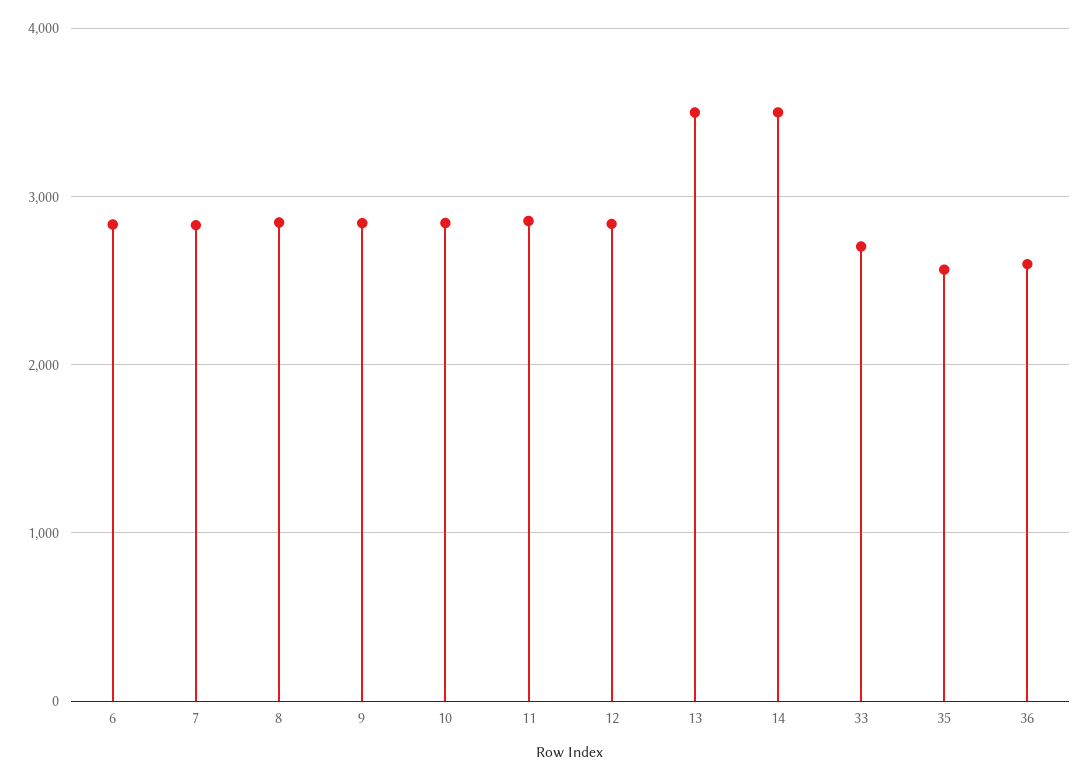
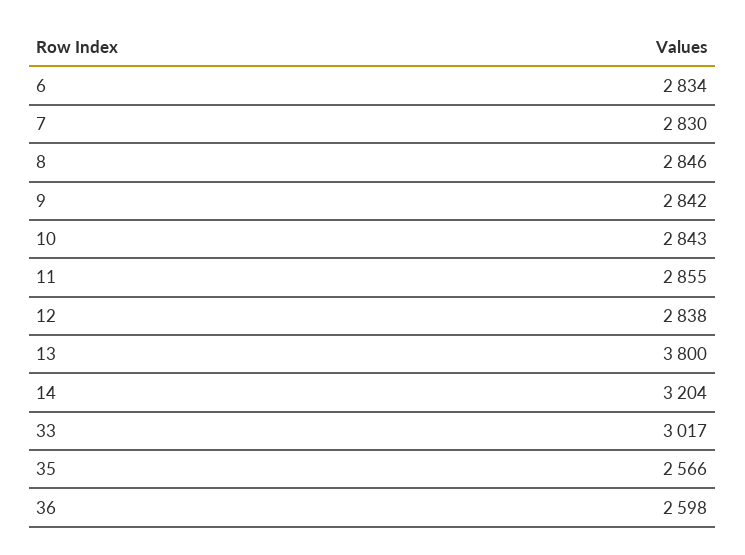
13: 3500 -> 3800
14: 3500 -> 3204
33: 2700 -> 3017

